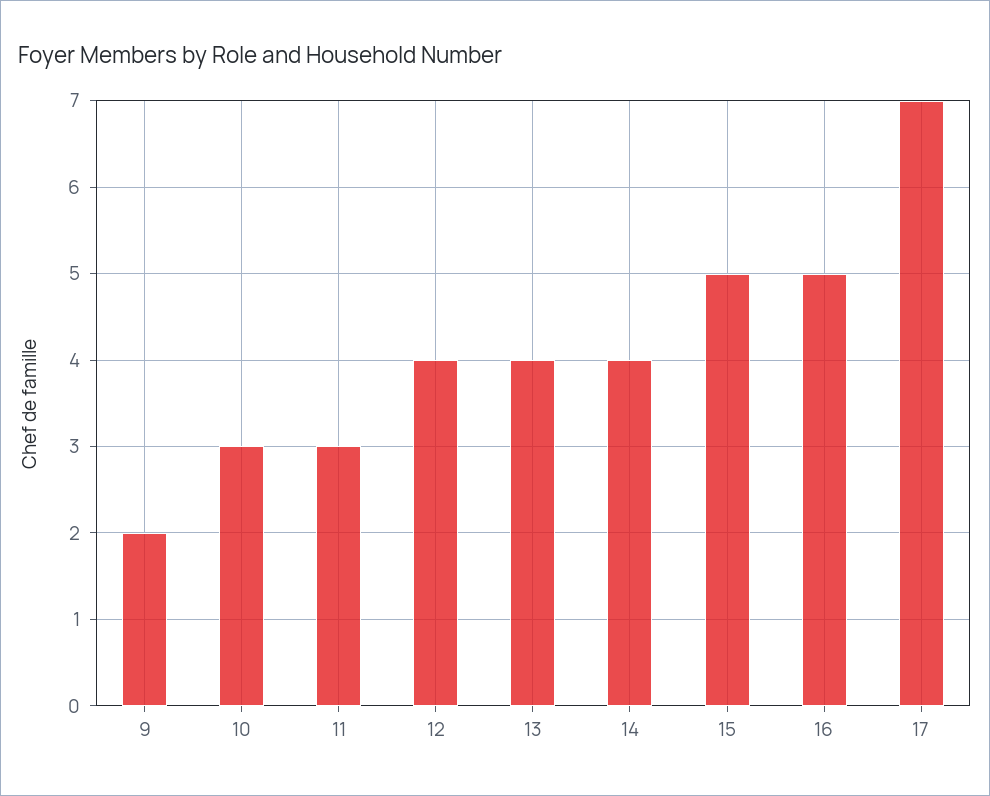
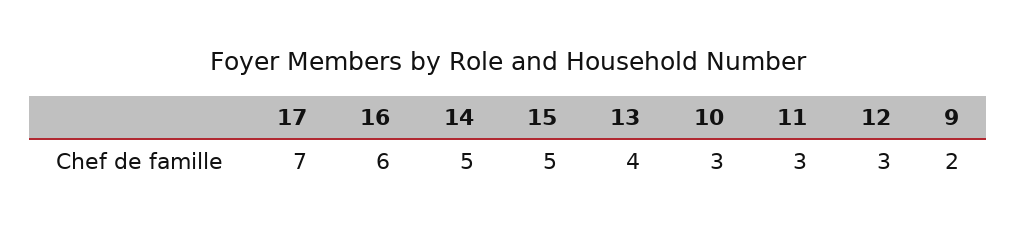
12: 4 -> 3
14: 4 -> 5
16: 5 -> 6

